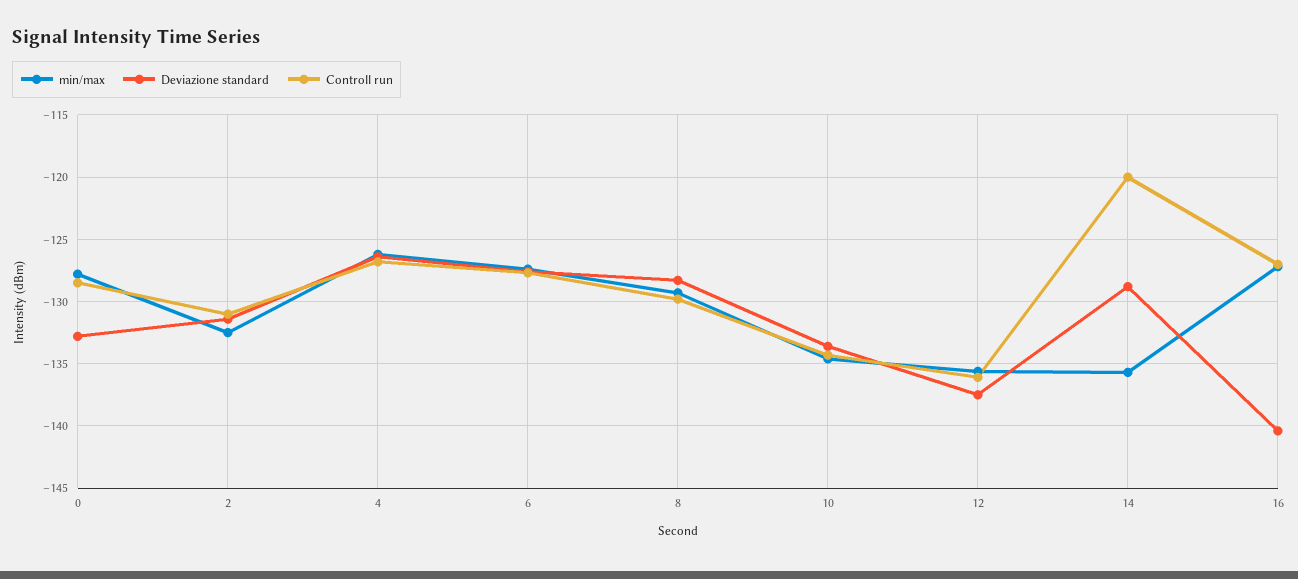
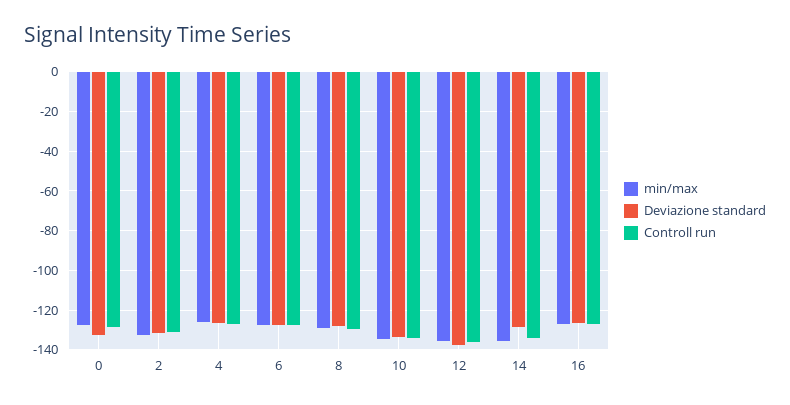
Controll run, 14: -120 -> -135
Deviazione standard, 16: -140.5 -> -125

